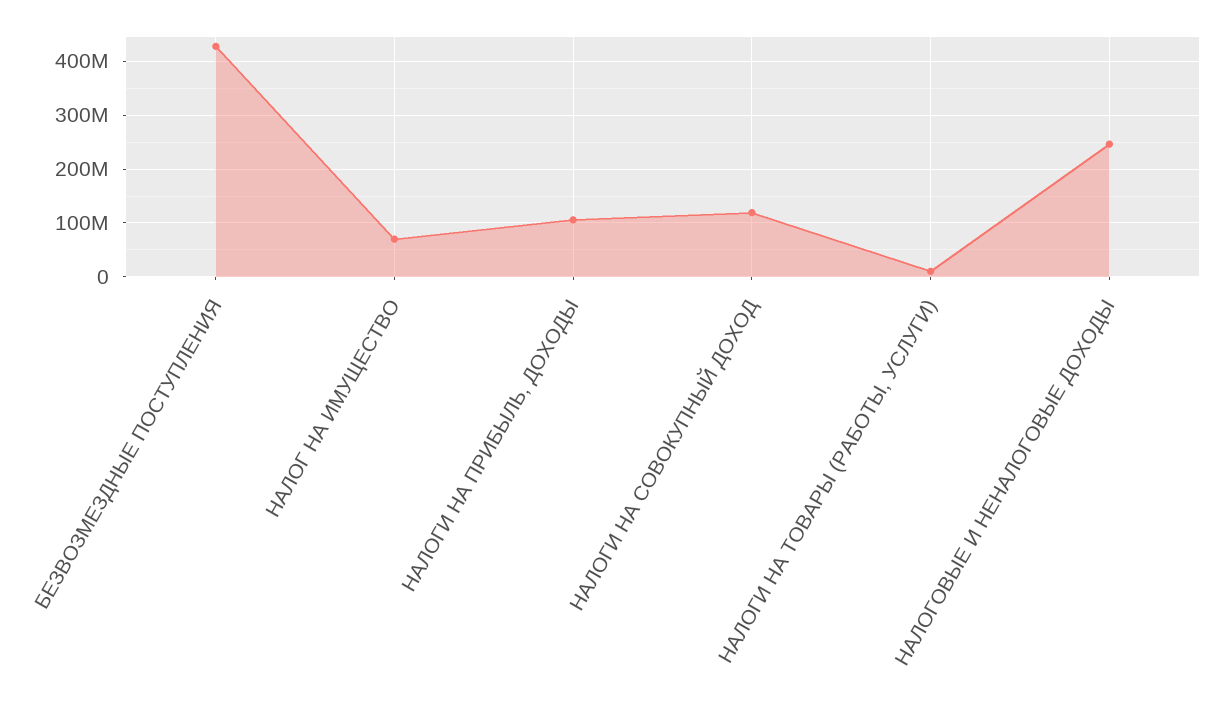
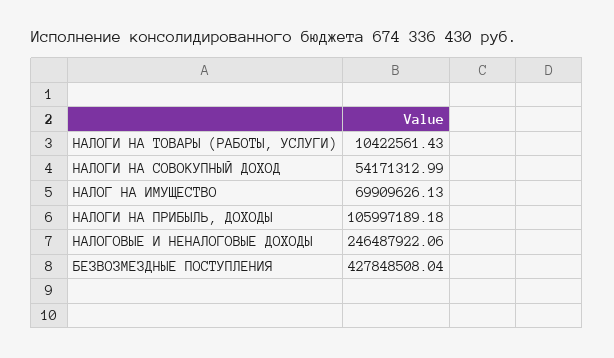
НАЛОГИ НА СОВОКУПНЫЙ ДОХОД: 120000000 -> 54171312.99

